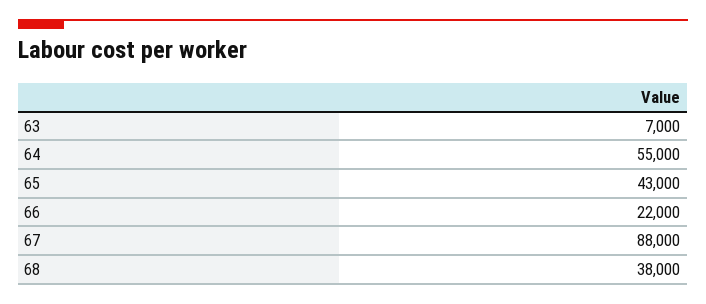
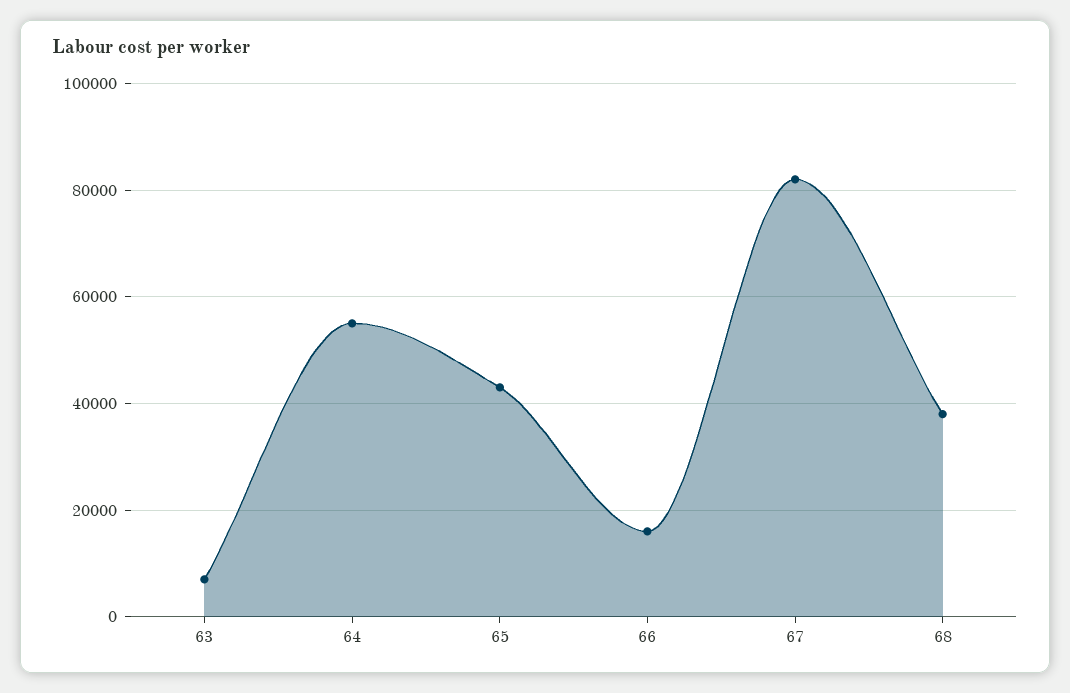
66: 22000 -> 16000
67: 88000 -> 82000

